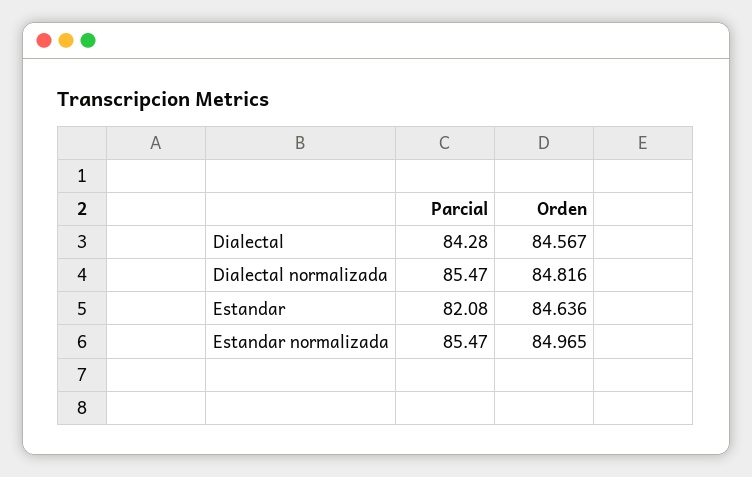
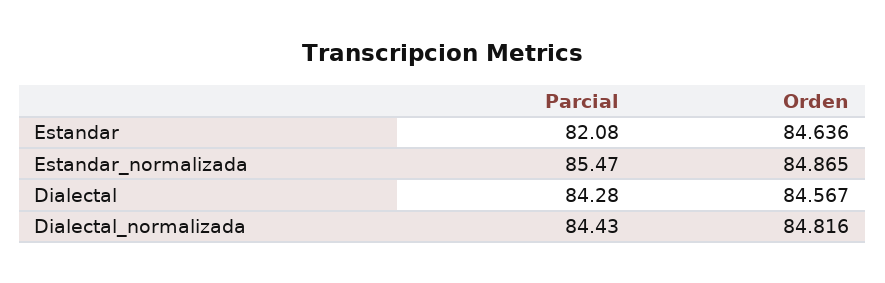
Parcial, Dialectal normalizada: 85.47 -> 84.43
Orden, Estandar normalizada: 84.965 -> 84.865

